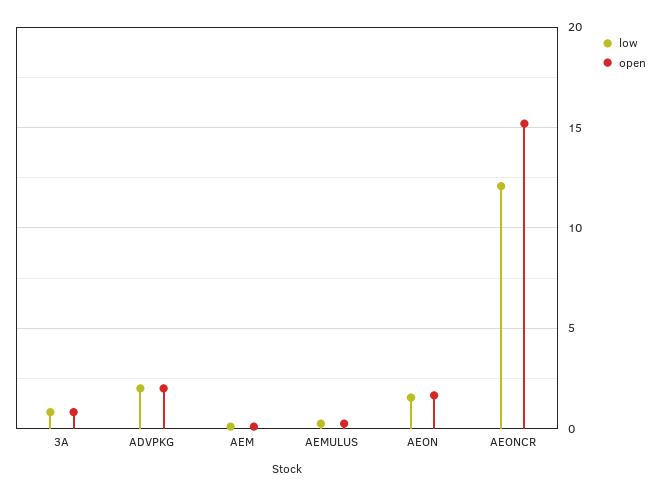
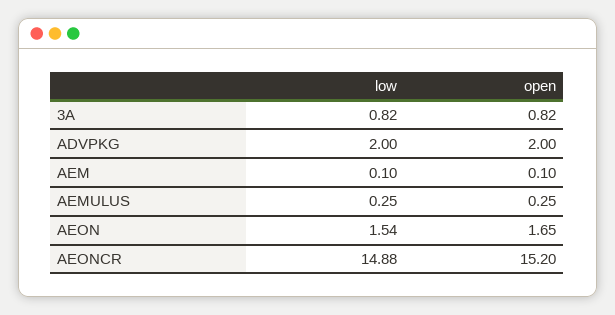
low, AEONCR: 12 -> 14.88

